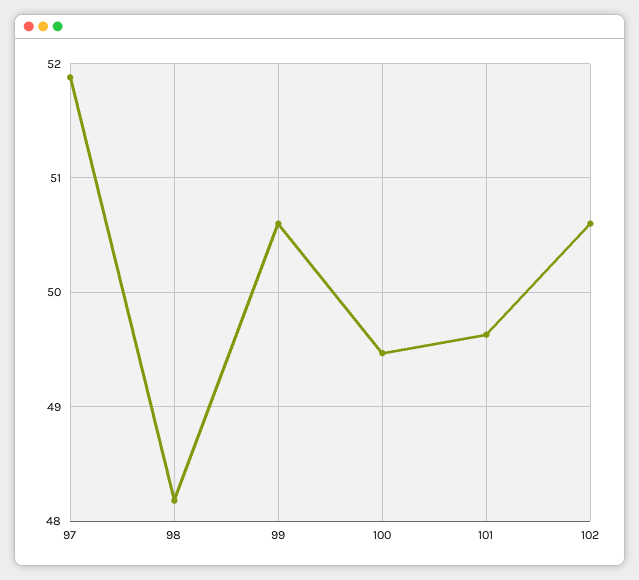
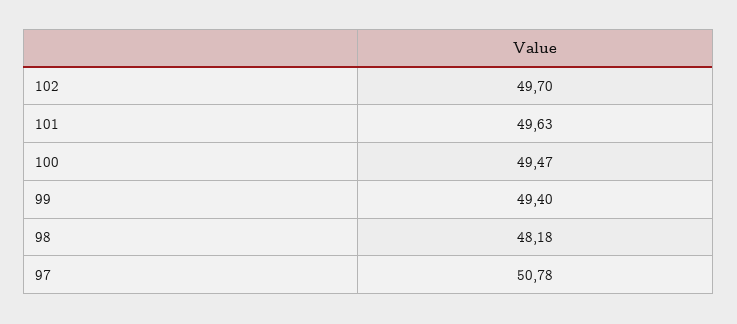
97: 51.9 -> 50.78
99: 50.6 -> 49.4
102: 50.6 -> 49.7

